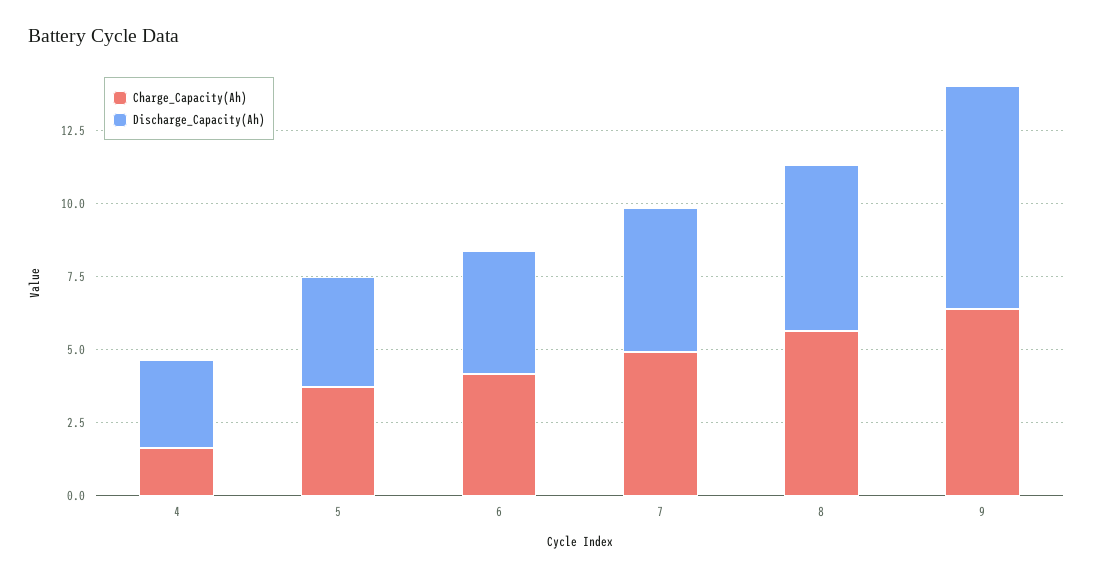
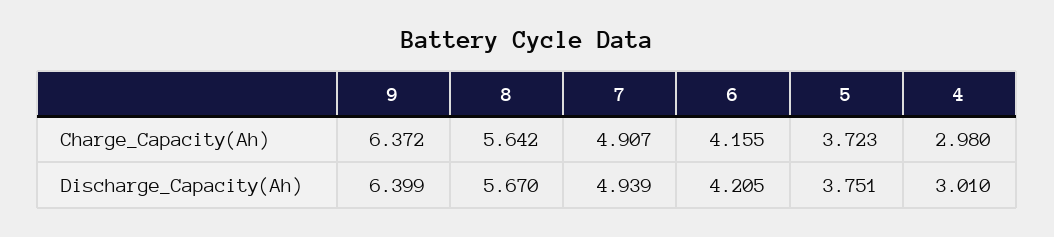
Charge_Capacity(Ah), 4: 1.5 -> 2.98
Discharge_Capacity(Ah), 9: 7.5 -> 6.399

